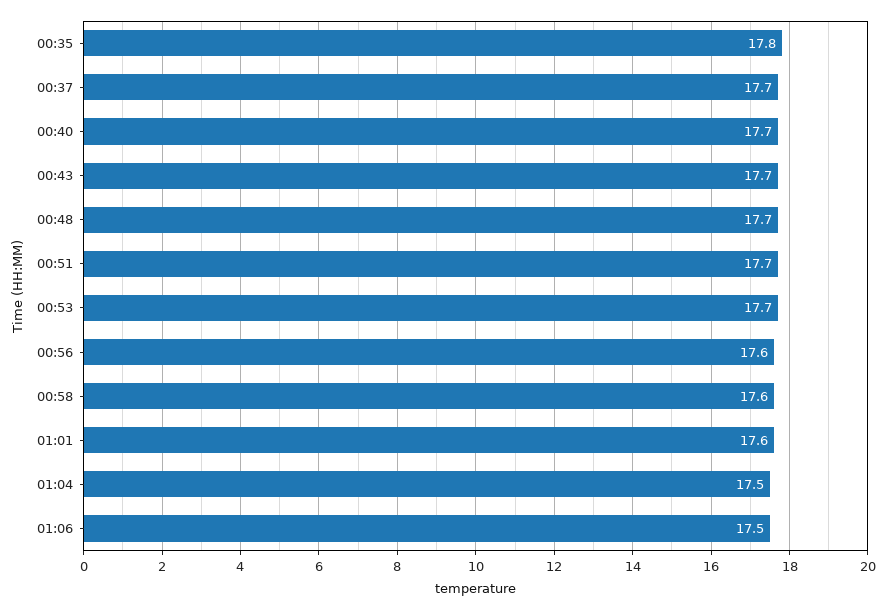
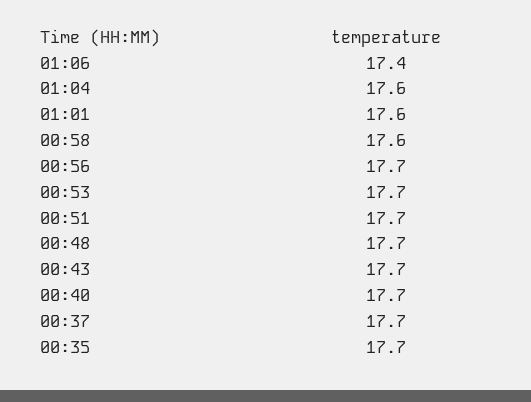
00:35: 17.8 -> 17.7
00:56: 17.6 -> 17.7
01:04: 17.5 -> 17.6
01:06: 17.5 -> 17.4

